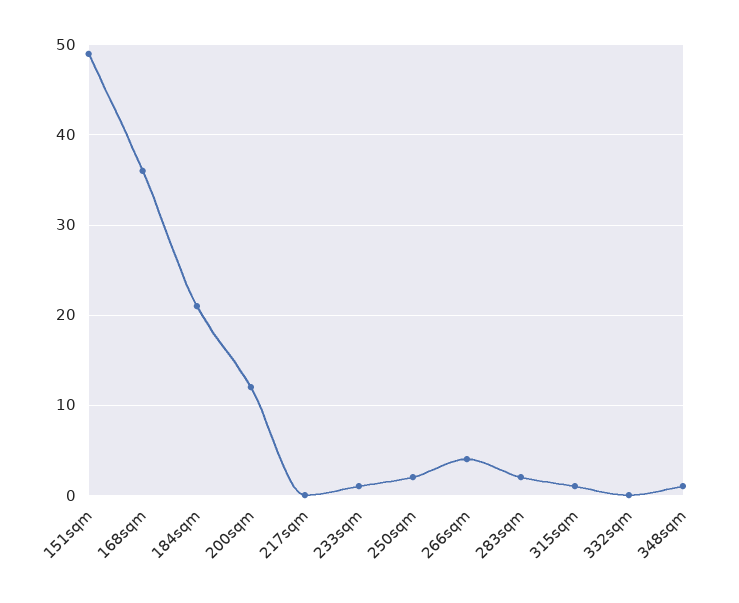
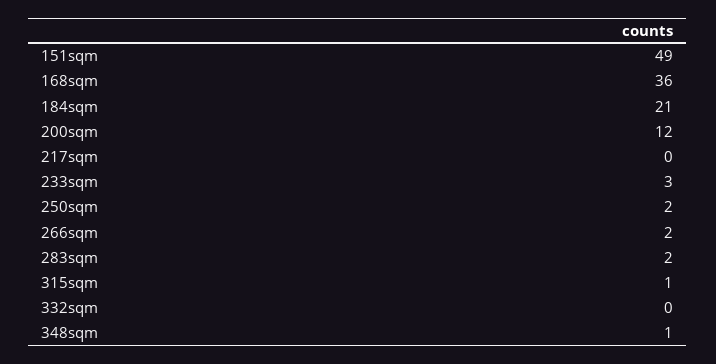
233sqm: 1 -> 3
266sqm: 4 -> 2

